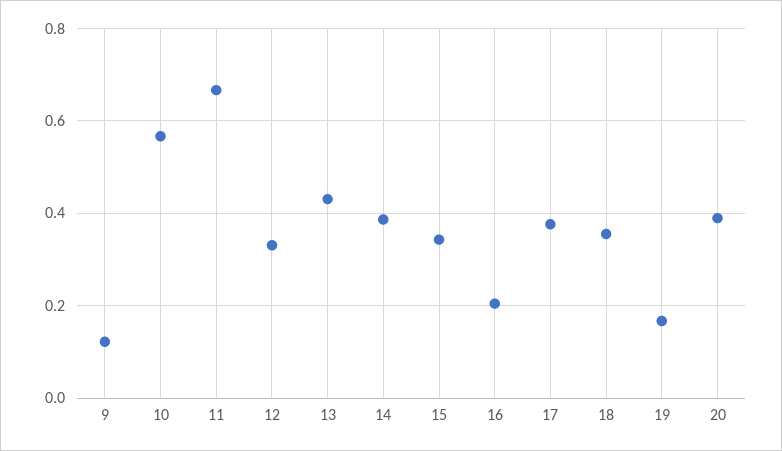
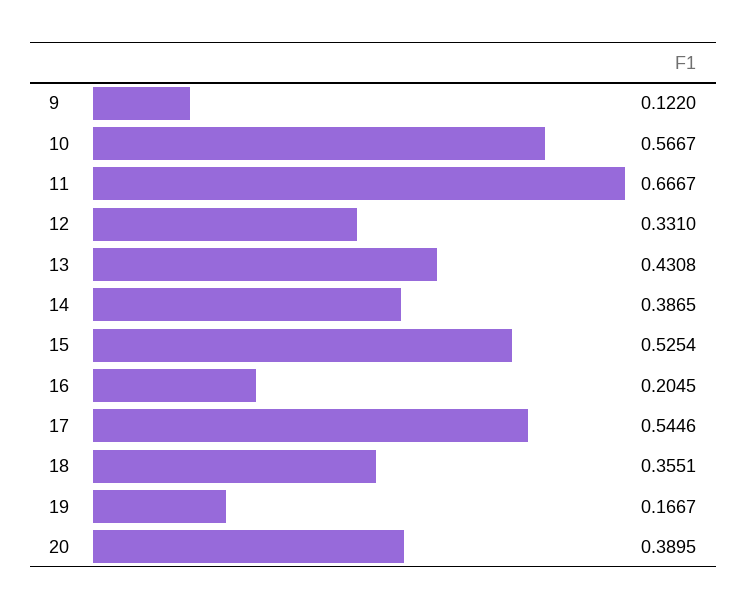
15: 0.34 -> 0.5254
17: 0.38 -> 0.5446

